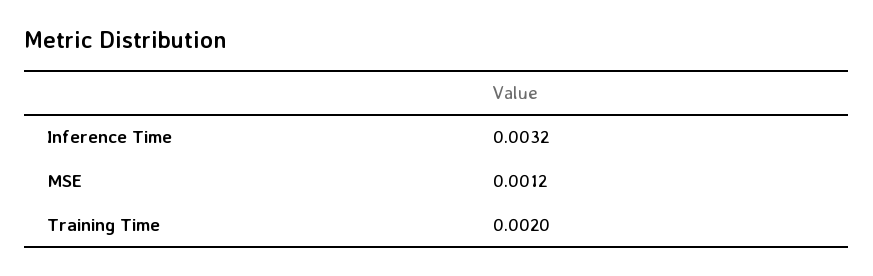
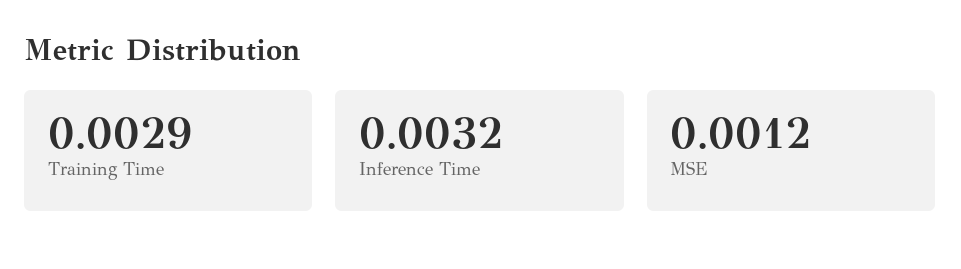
Training Time: 0.002 -> 0.0029

